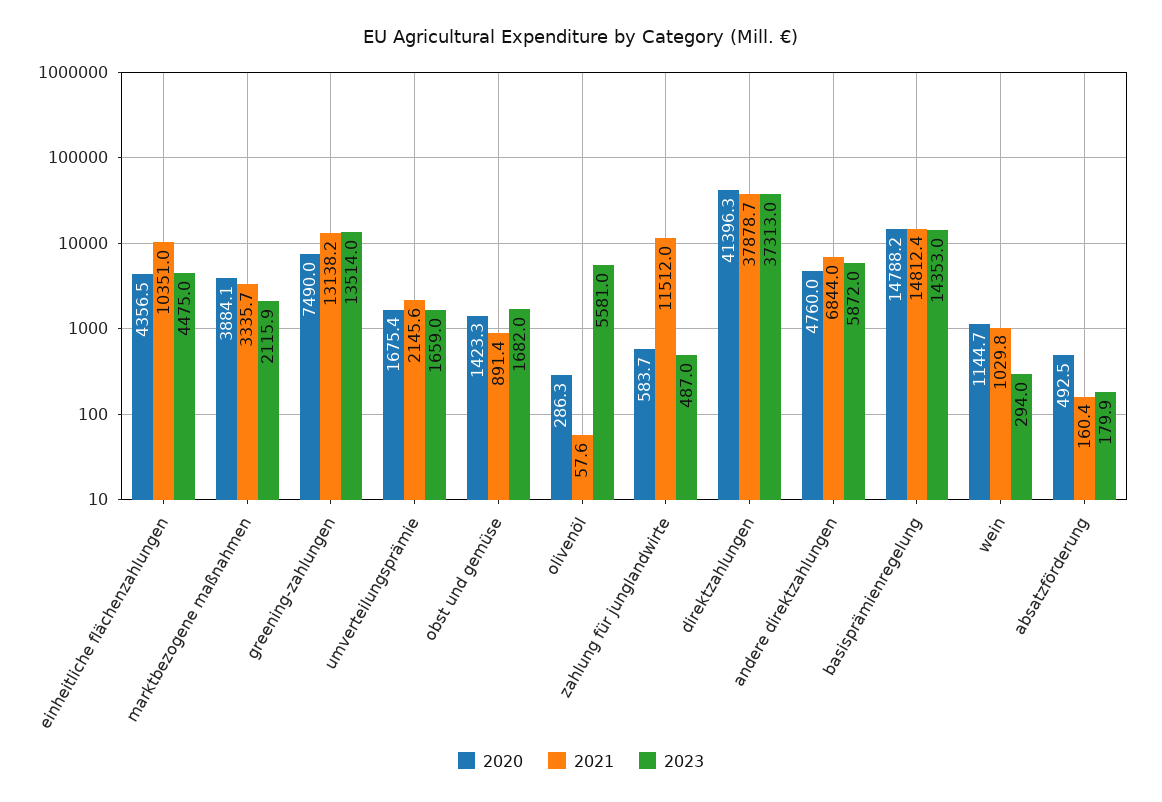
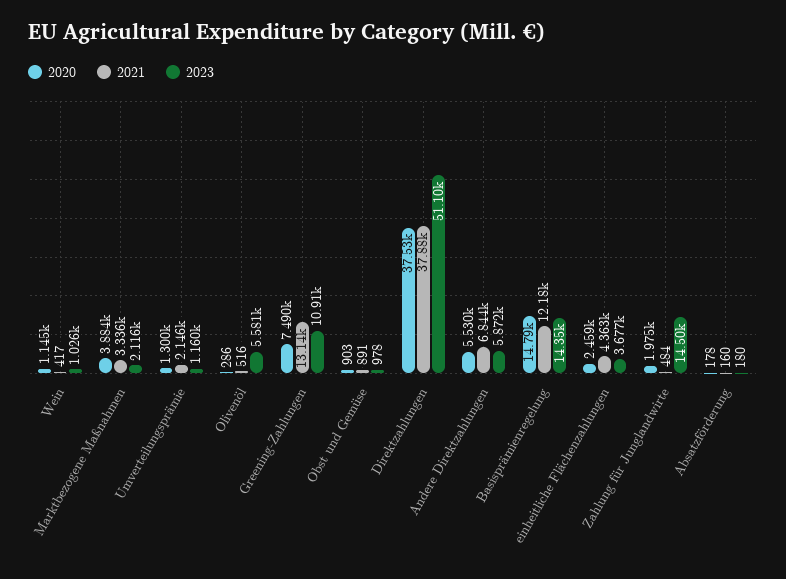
2020, einheitliche flächenzahlungen: 4356.5 -> 2459
2021, einheitliche flächenzahlungen: 10351 -> 4363
2023, einheitliche flächenzahlungen: 4475 -> 3677
2023, greening-zahlungen: 13514 -> 10910
2020, umverteilungsprämie: 1675.4 -> 1300
2023, umverteilungsprämie: 1659 -> 1160
2020, obst und gemüse: 1423.3 -> 903
2023, obst und gemüse: 1682 -> 978
2021, olivenöl: 57.6 -> 516
2020, zahlung für junglandwirte: 583.7 -> 1975
2021, zahlung für junglandwirte: 11512 -> 484
2023, zahlung für junglandwirte: 487 -> 14500
2020, direktzahlungen: 41396.3 -> 37530
2023, direktzahlungen: 37313 -> 51100
2020, andere direktzahlungen: 4760 -> 5530
2021, basisprämienregelung: 14812.4 -> 12180
2021, wein: 1029.8 -> 417
2023, wein: 294 -> 1026
2020, absatzförderung: 492.5 -> 178

